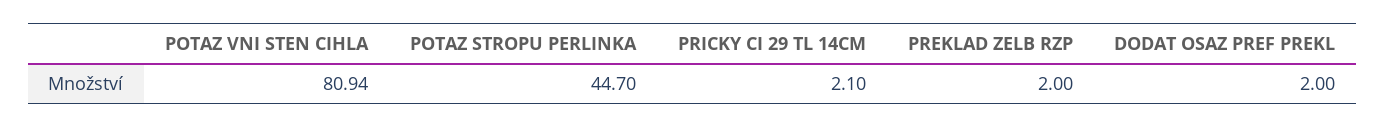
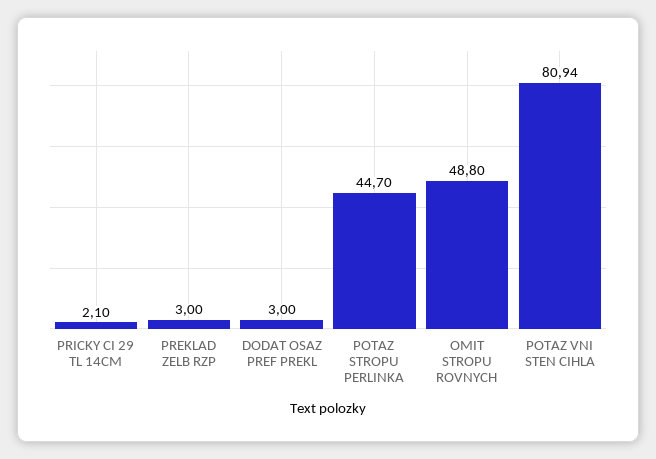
PREKLAD ZELB RZP: 2 -> 3
DODAT OSAZ PREF PREKL: 2 -> 3
OMIT STROPU ROVNYCH: none -> 48.8

